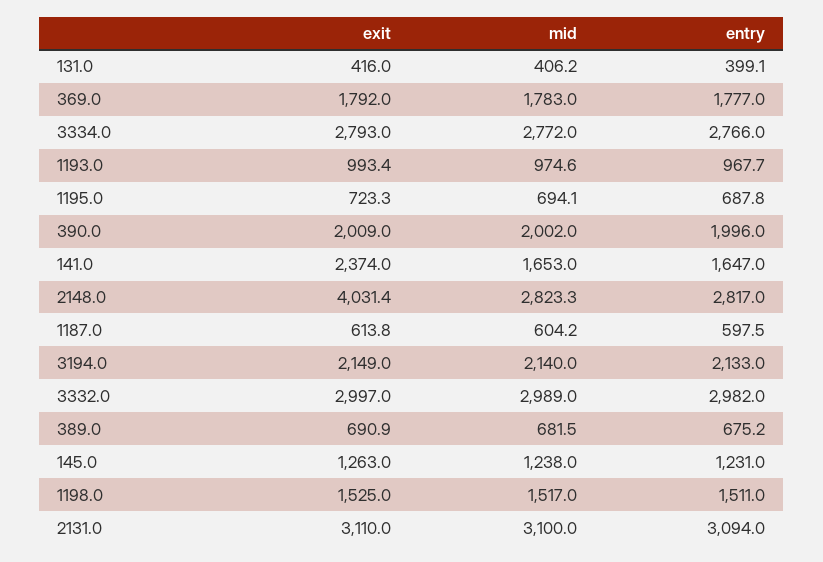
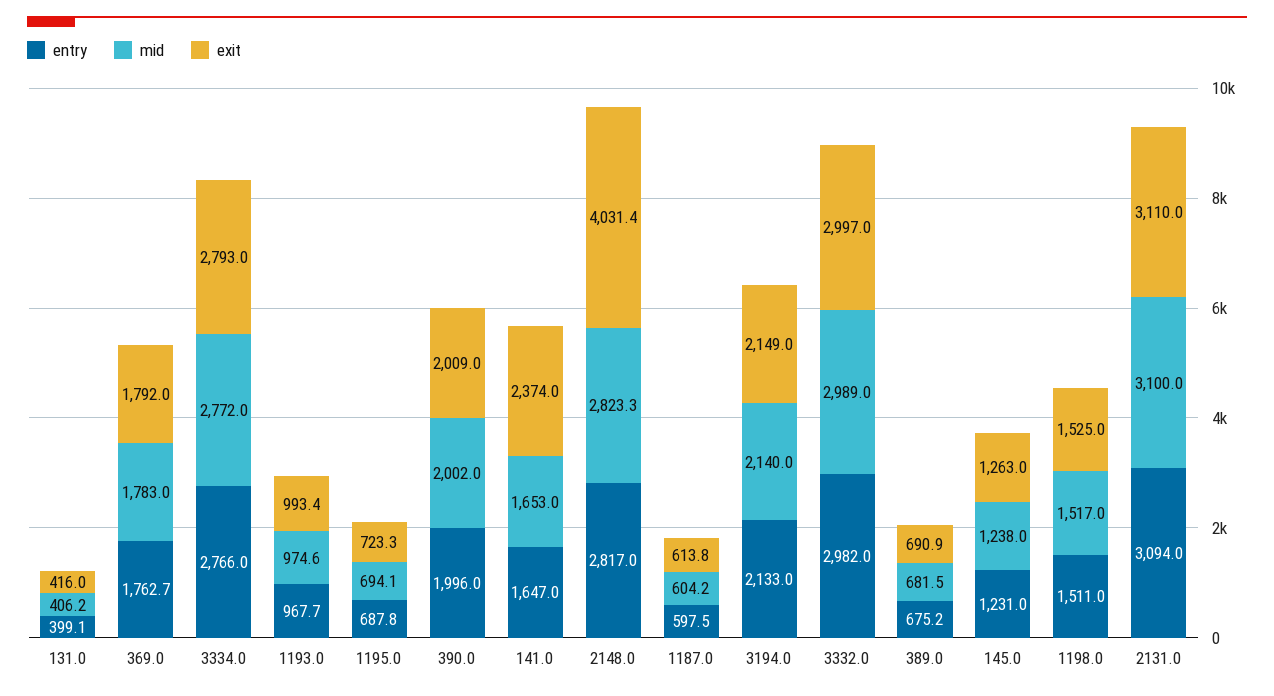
entry, 369.0: 1777 -> 1762.7

